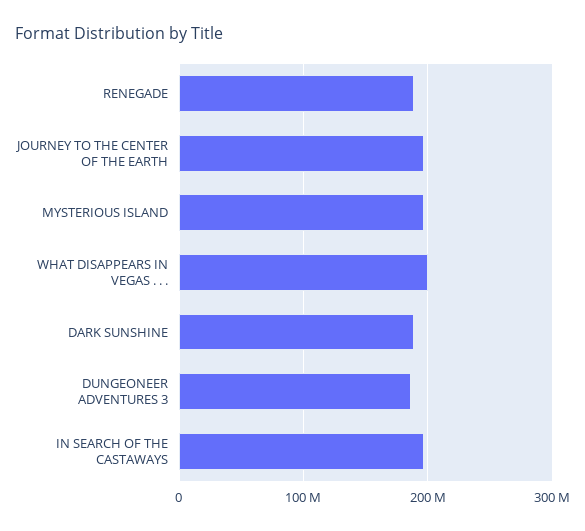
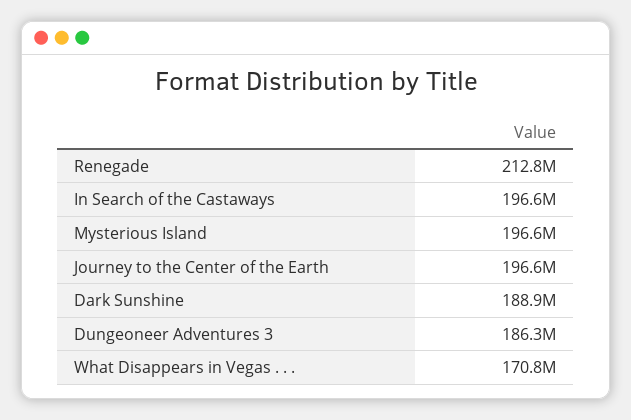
RENEGADE: 190000000 -> 212800000
WHAT DISAPPEARS IN VEGAS . . .: 200000000 -> 170800000

